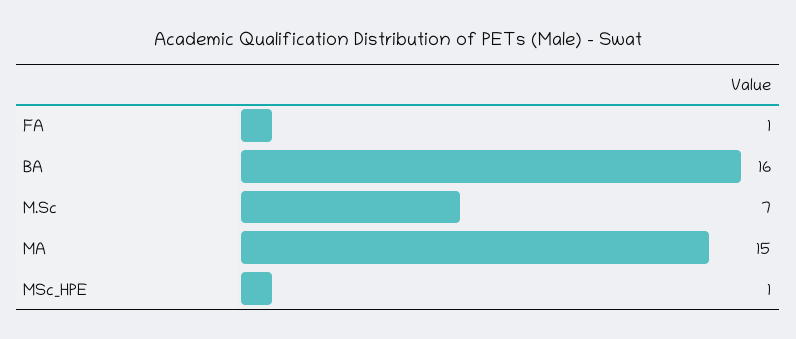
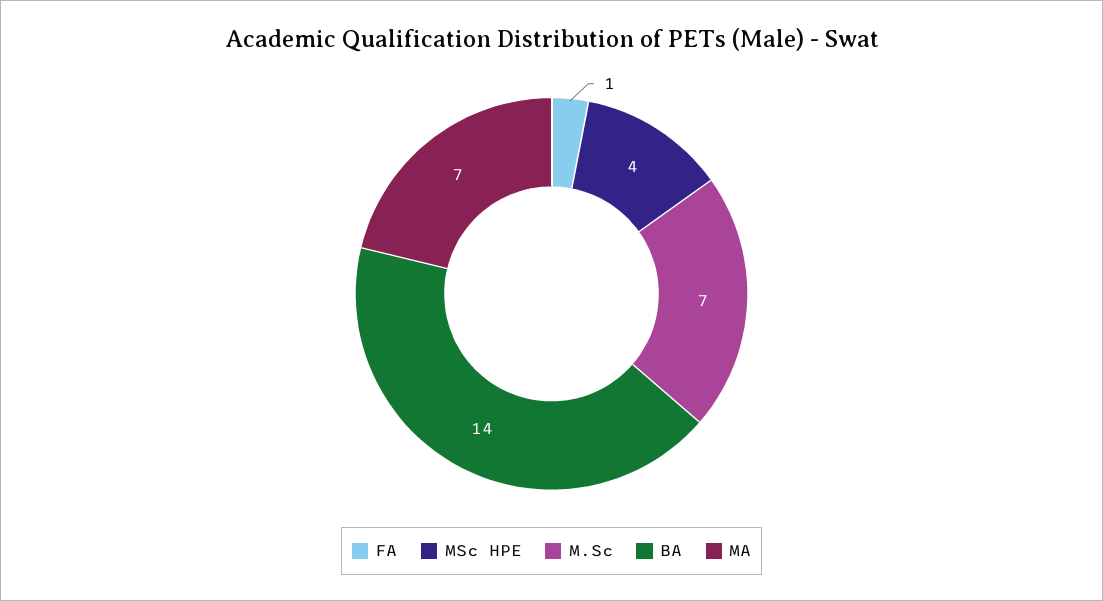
BA: 16 -> 14
MA: 15 -> 7
MSc_HPE: 1 -> 4

